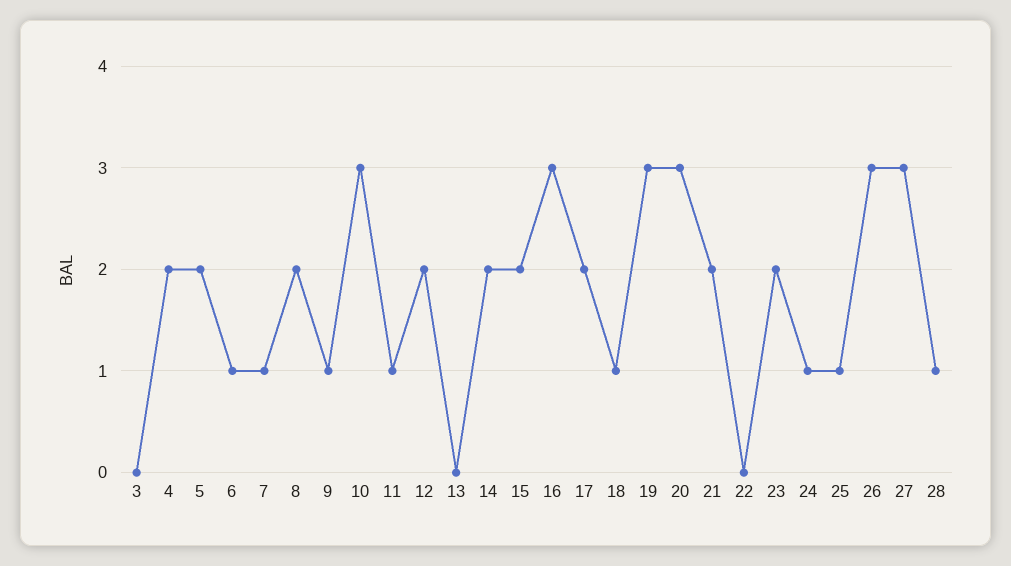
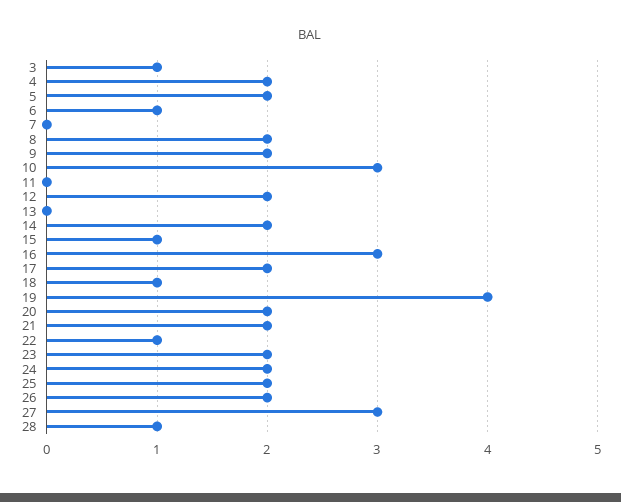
3: 0 -> 1
7: 1 -> 0
9: 1 -> 2
11: 1 -> 0
15: 2 -> 1
19: 3 -> 4
20: 3 -> 2
22: 0 -> 1
24: 1 -> 2
25: 1 -> 2
26: 3 -> 2

